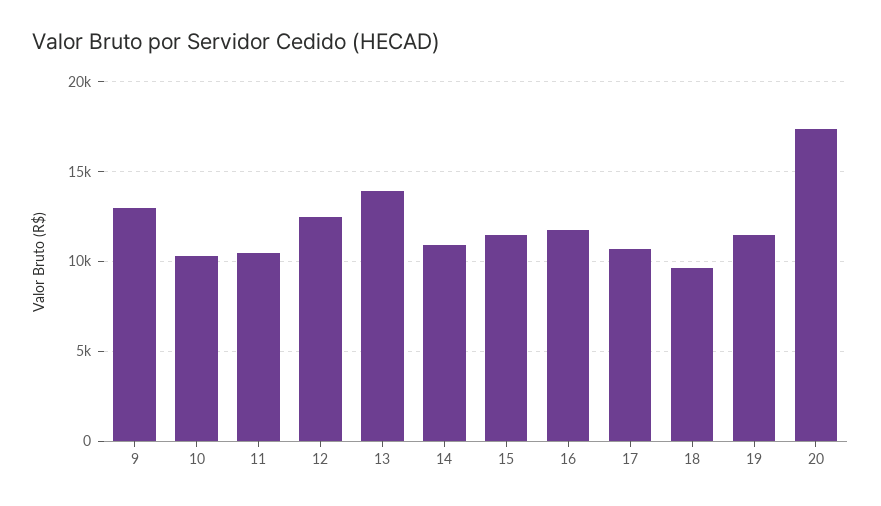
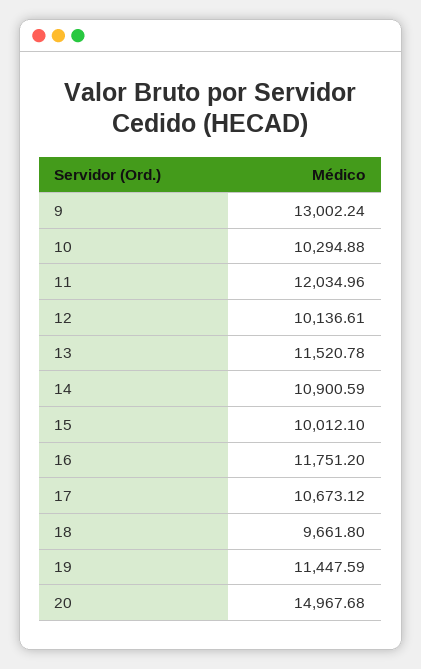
11: 10500 -> 12034.96
12: 12500 -> 10136.61
13: 14000 -> 11520.78
15: 11500 -> 10012.1
20: 17500 -> 14967.68

